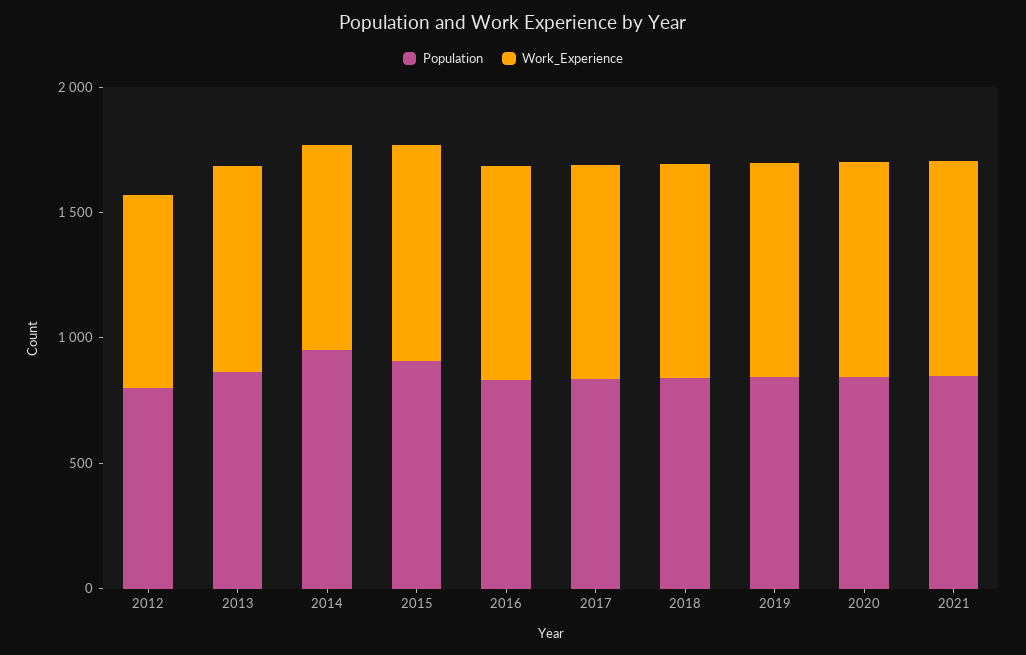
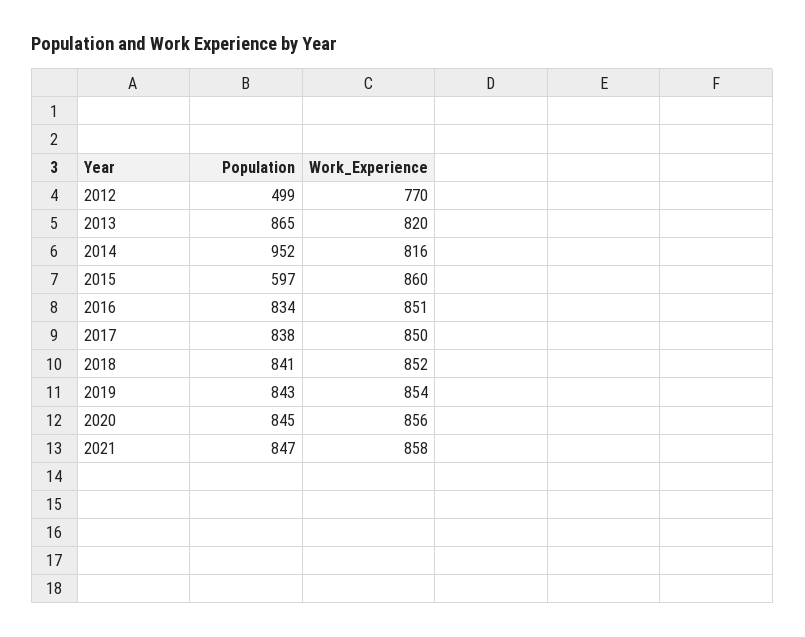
Population, 2012: 800 -> 499
Population, 2015: 900 -> 597

